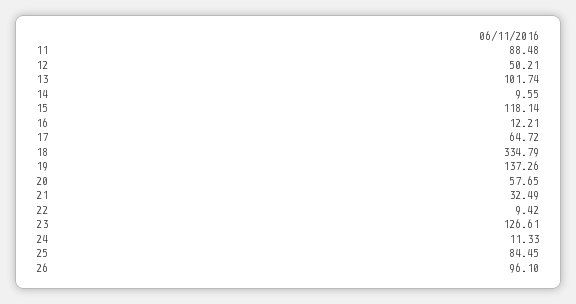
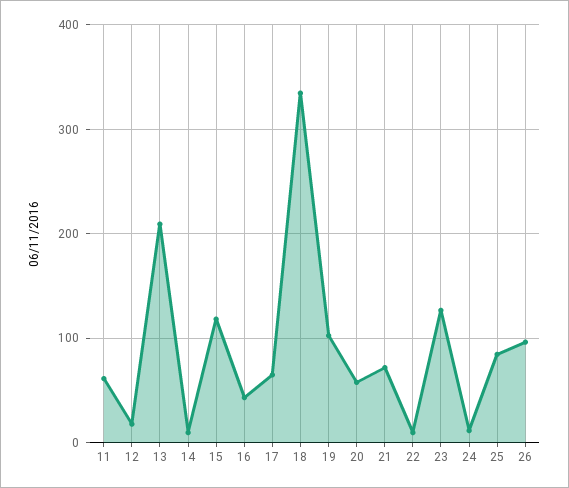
11: 88.48 -> 60
12: 50.21 -> 20
13: 101.74 -> 210
16: 12.21 -> 40
19: 137.26 -> 100
21: 32.49 -> 70

